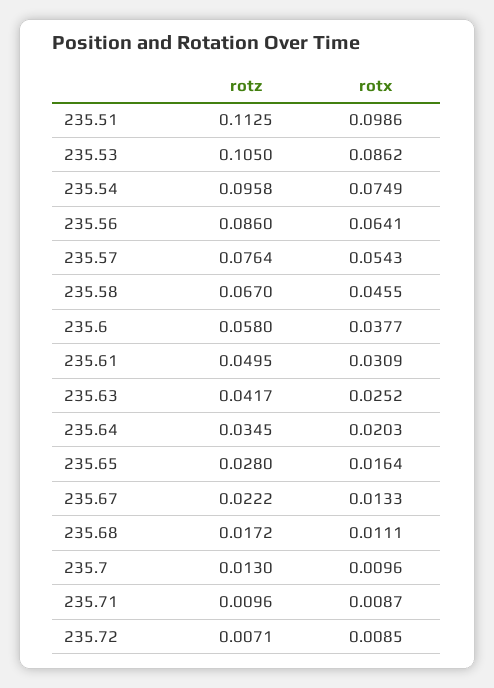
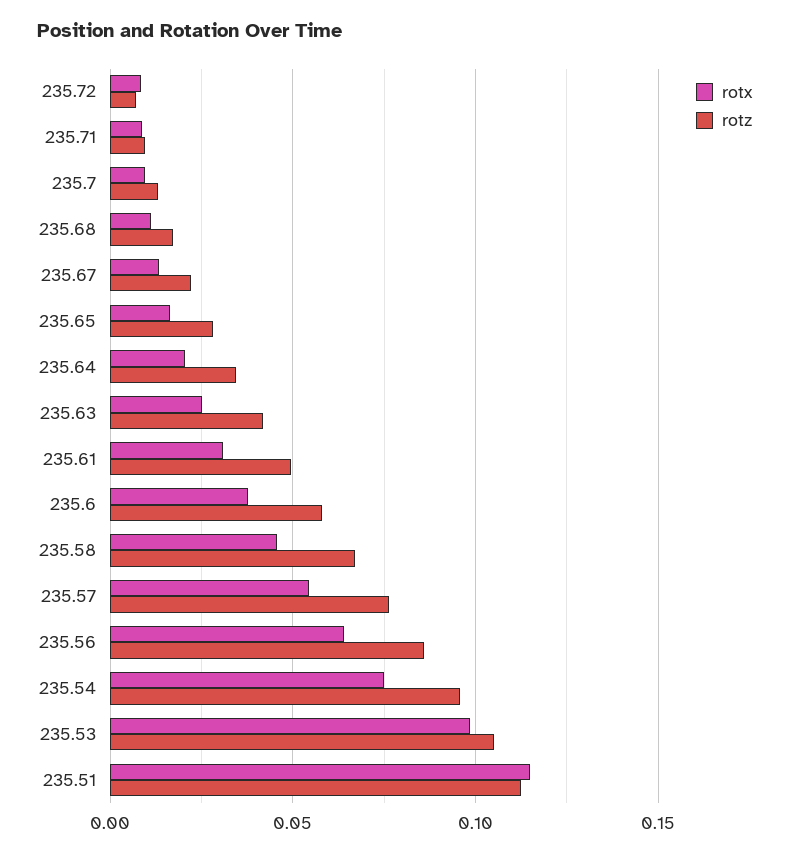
rotx, 235.51: 0.0986 -> 0.115
rotx, 235.53: 0.0862 -> 0.1

